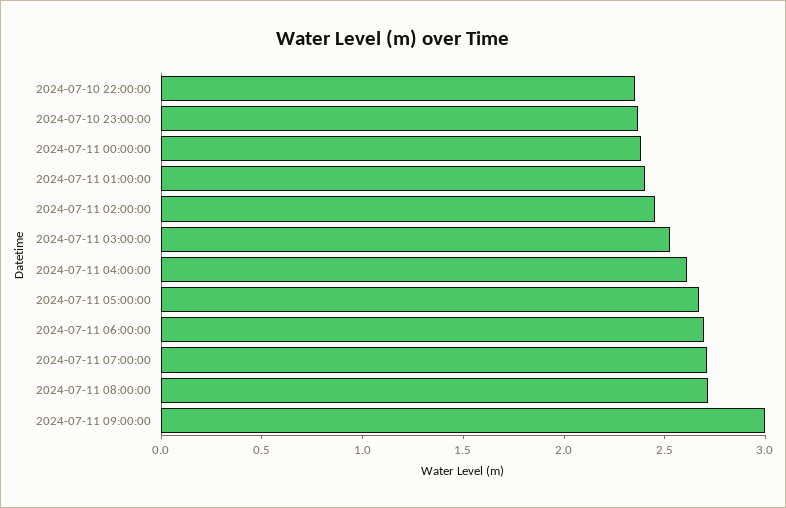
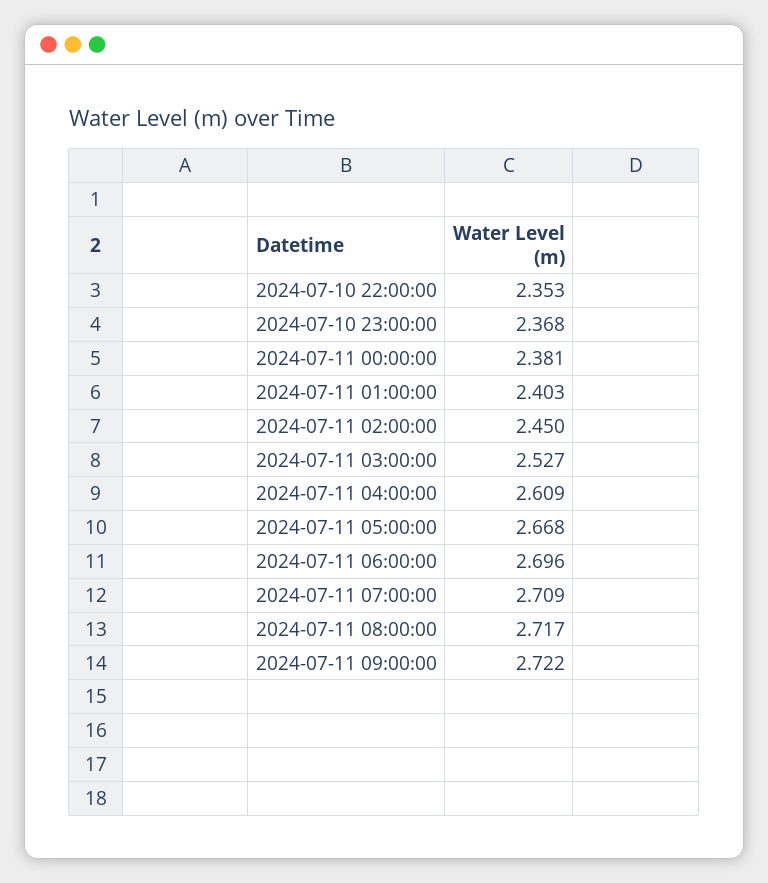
2024-07-11 09:00:00: 3 -> 2.722

